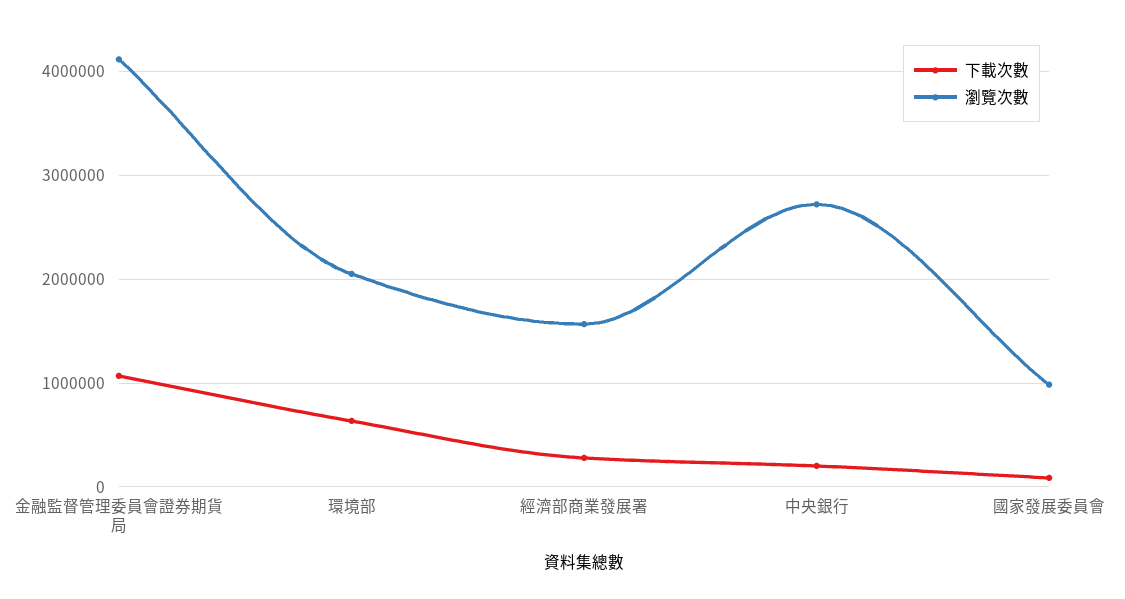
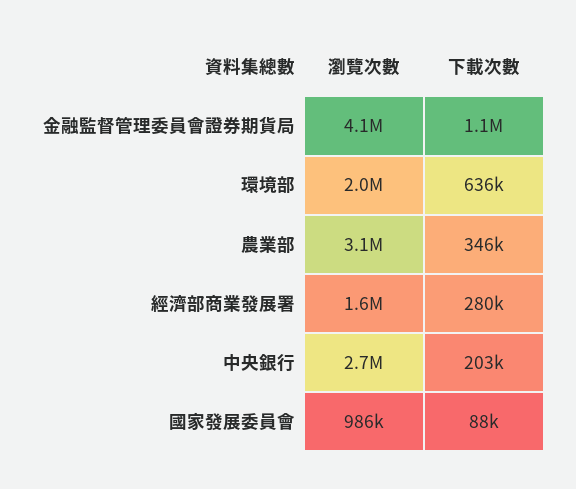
瀏覽次數, 農業部: none -> 3100000
下載次數, 農業部: none -> 346000

